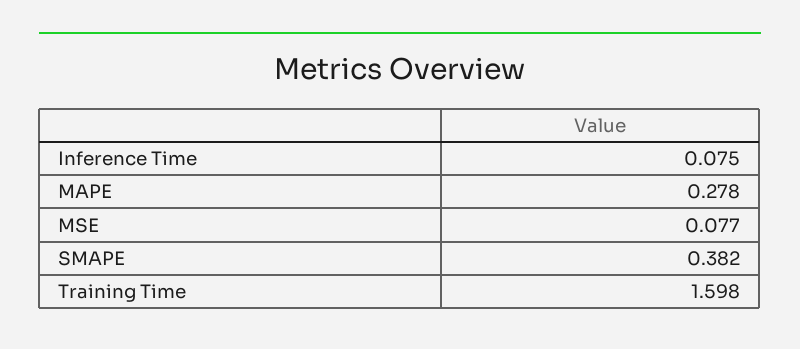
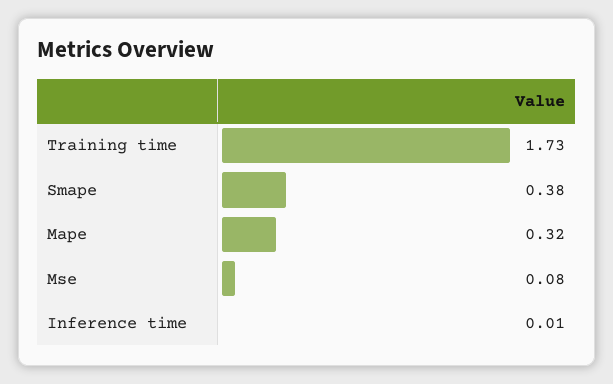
Inference Time: 0.075 -> 0.01
MAPE: 0.278 -> 0.32
Training Time: 1.598 -> 1.73

